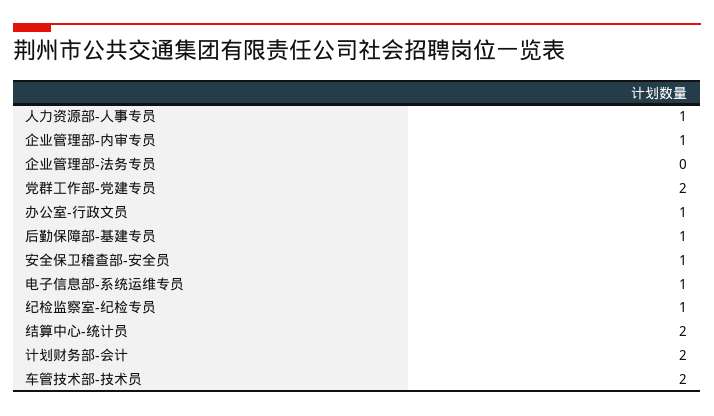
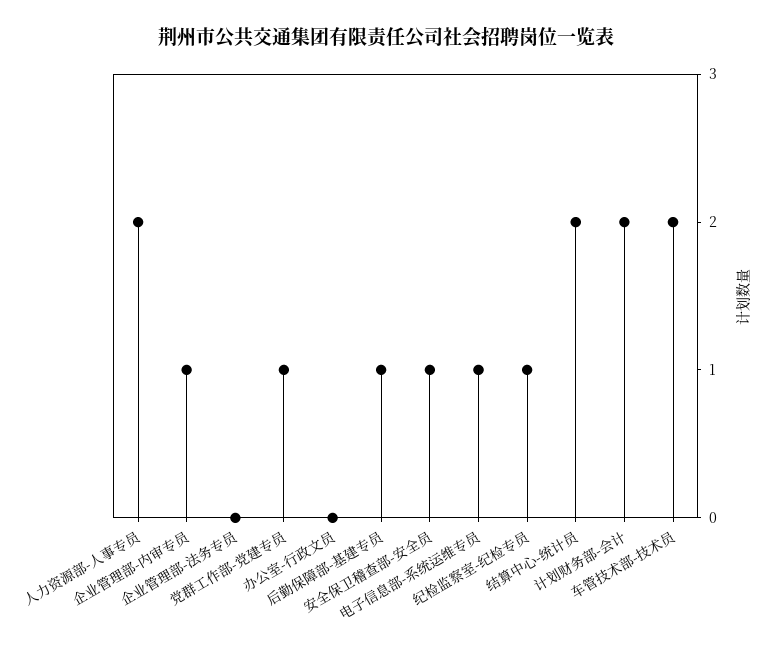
人力资源部-人事专员: 1 -> 2
党群工作部-党建专员: 2 -> 1
办公室-行政文员: 1 -> 0

